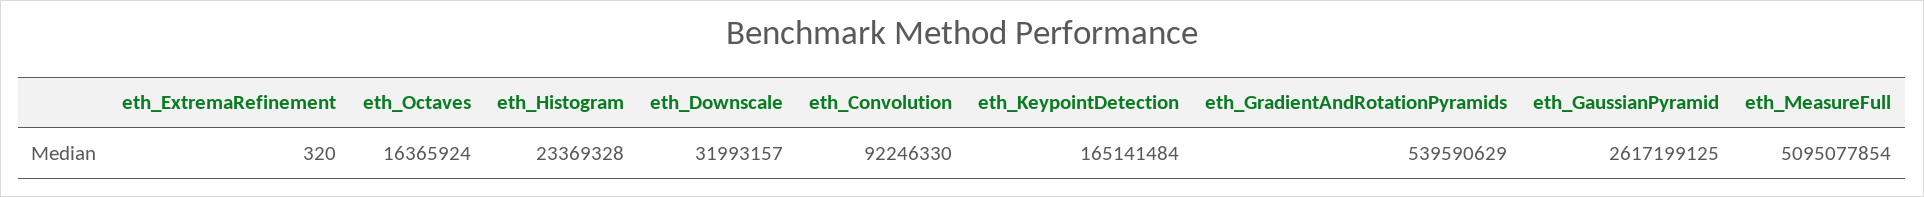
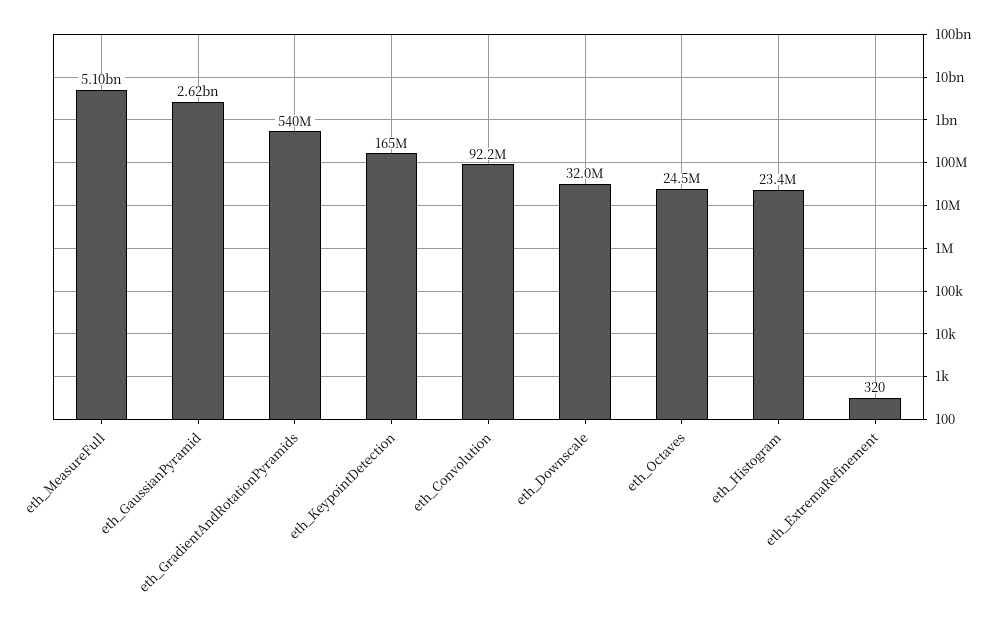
eth_Octaves: 16365924 -> 24500000

